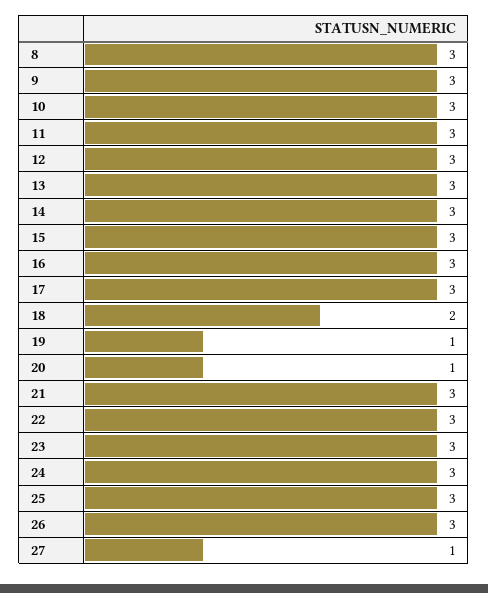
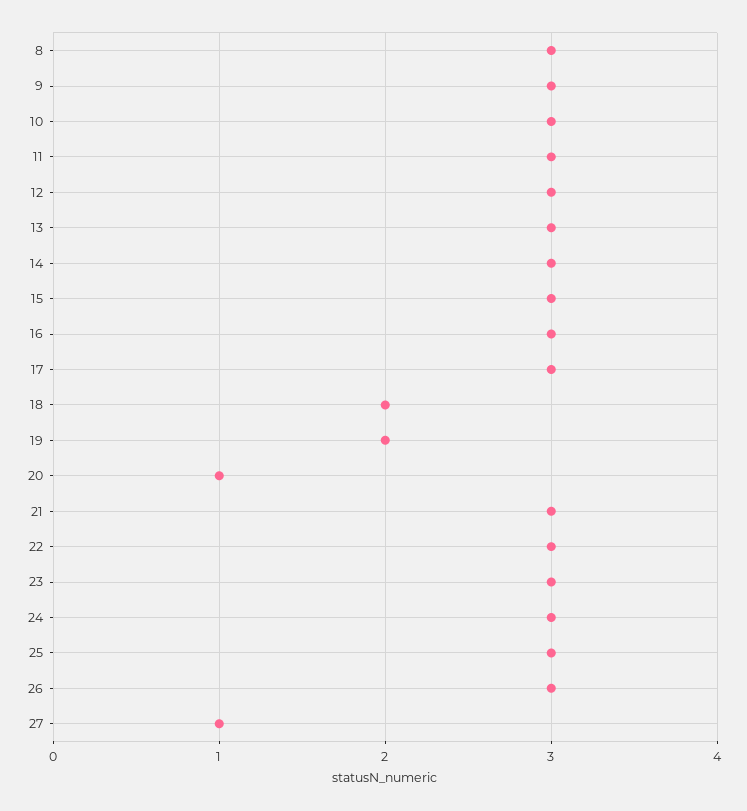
19: 1 -> 2

